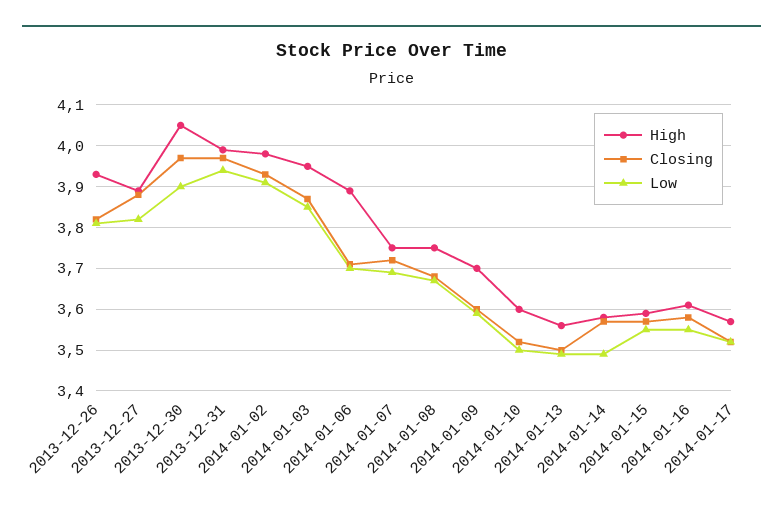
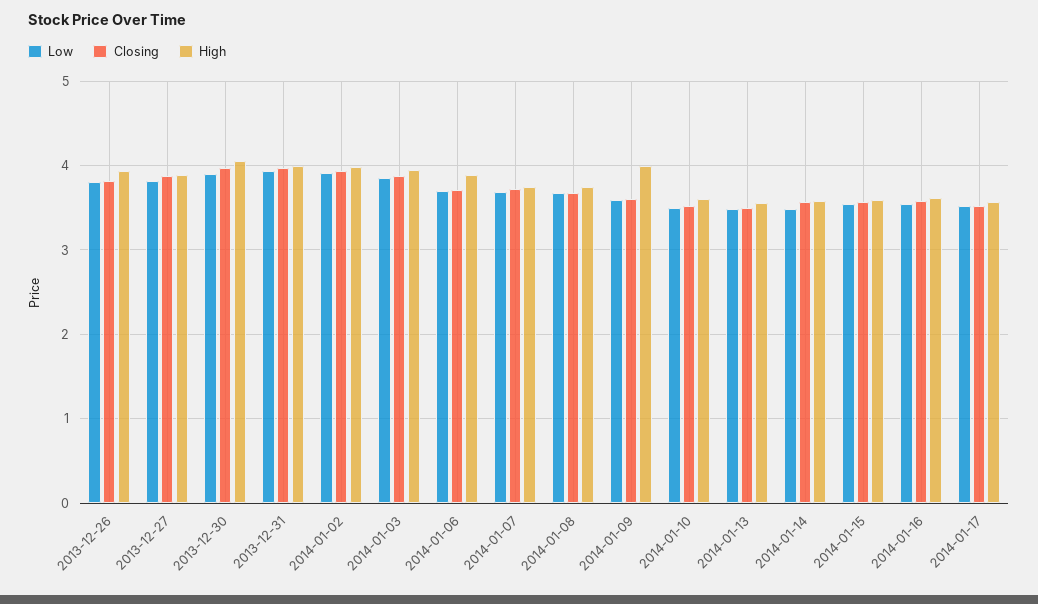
High, 2014-01-09: 3.7 -> 4

